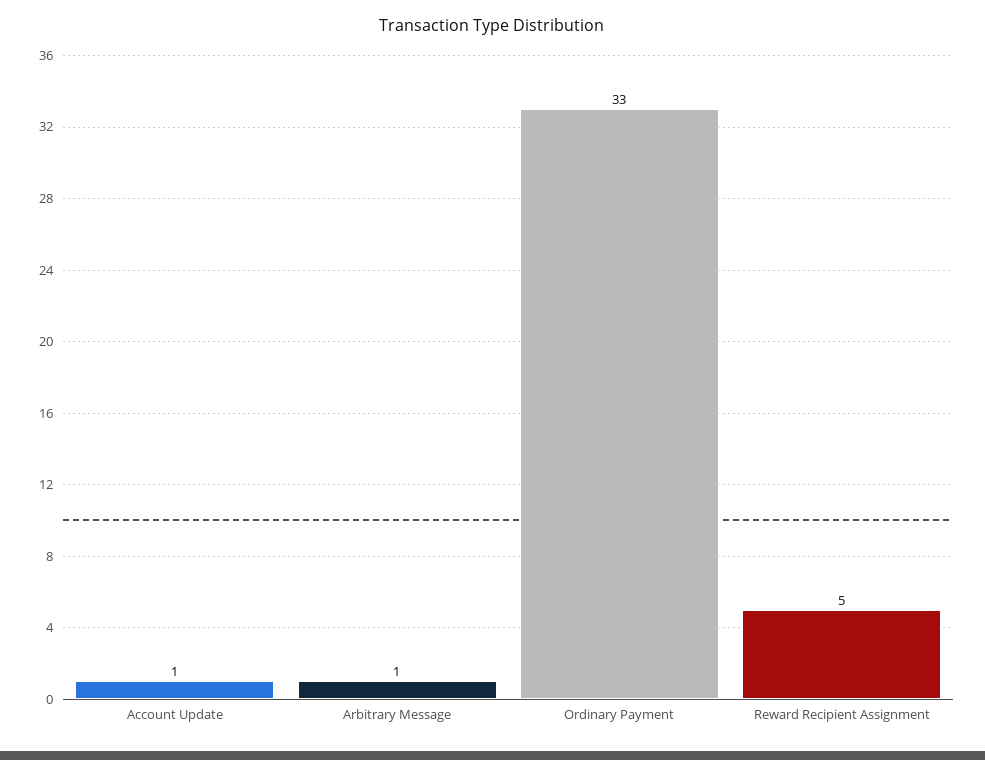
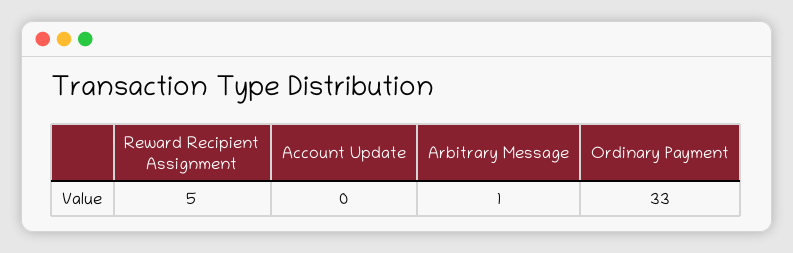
Account Update: 1 -> 0

